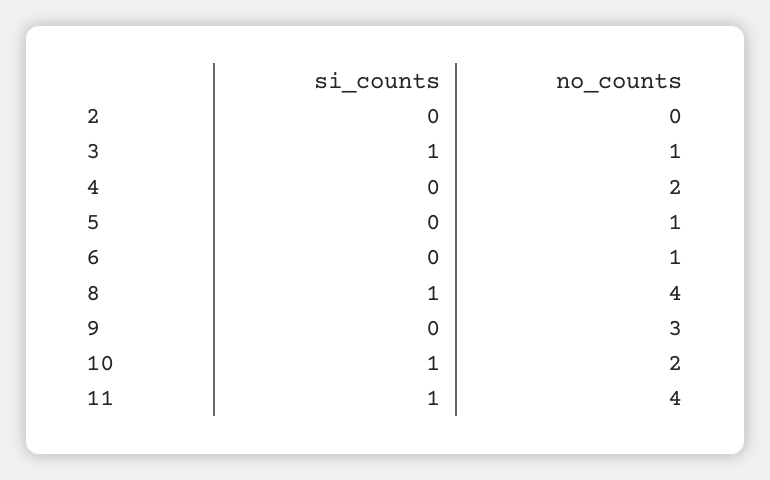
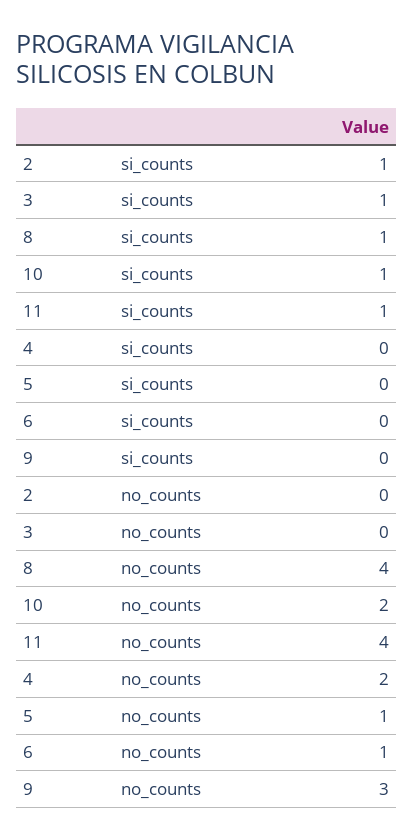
si_counts, 2: 0 -> 1
no_counts, 3: 1 -> 0

